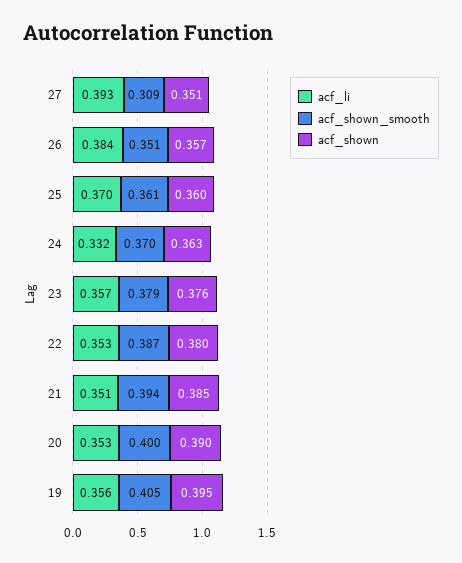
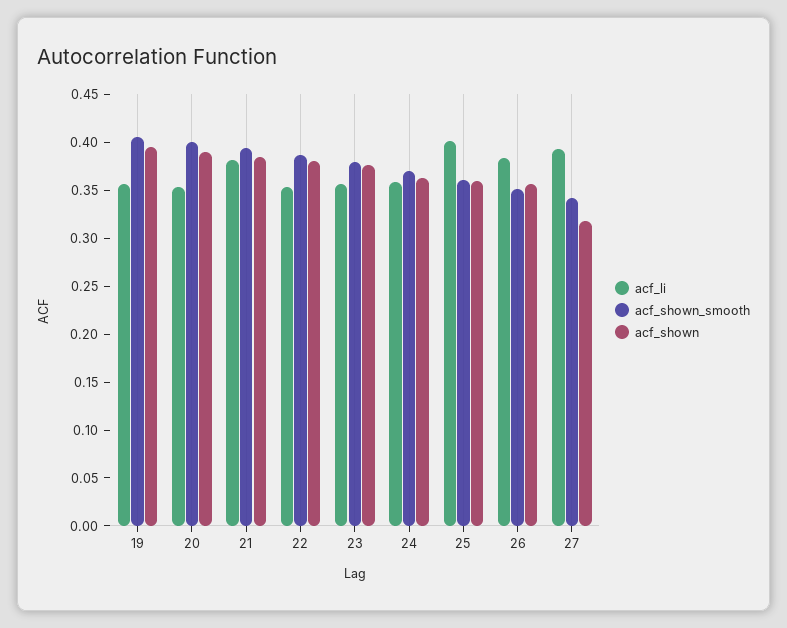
acf_shown_smooth, 27: 0.309 -> 0.34
acf_shown, 27: 0.351 -> 0.32
acf_li, 25: 0.37 -> 0.4
acf_li, 24: 0.332 -> 0.36
acf_li, 21: 0.351 -> 0.38

